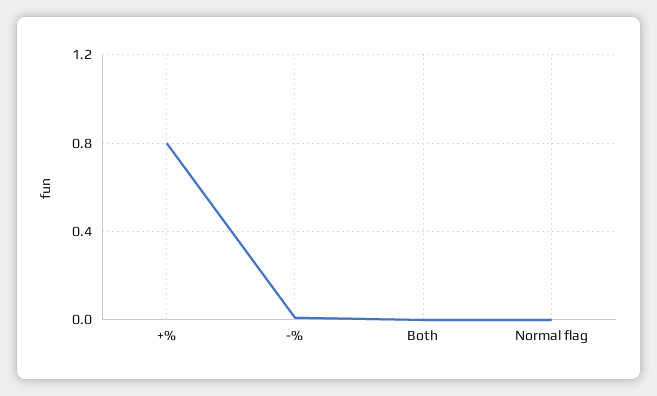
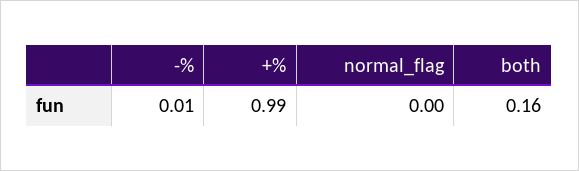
+%: 0.8 -> 0.99
Both: 0 -> 0.16

